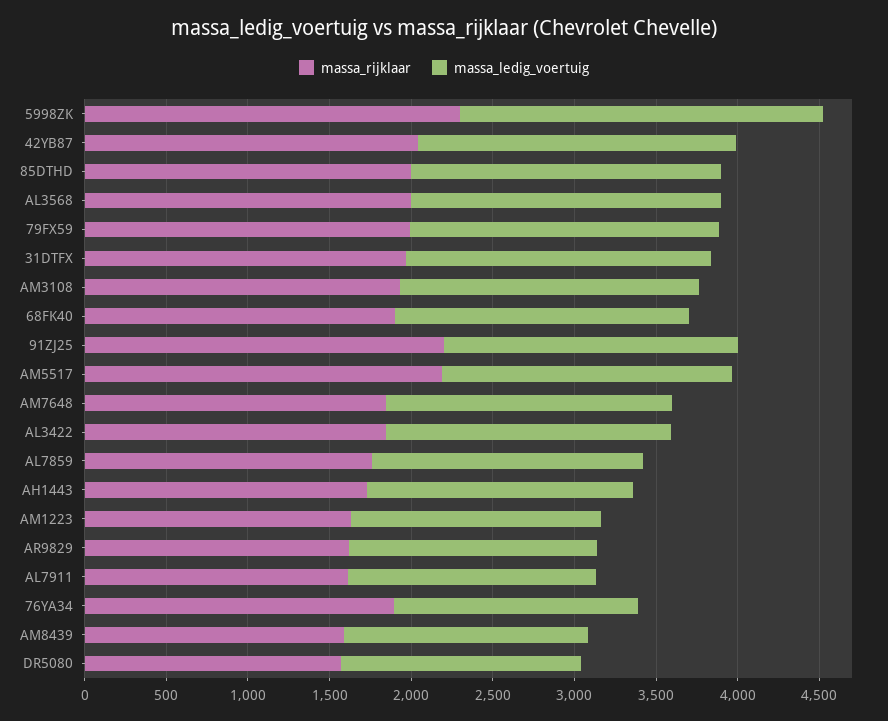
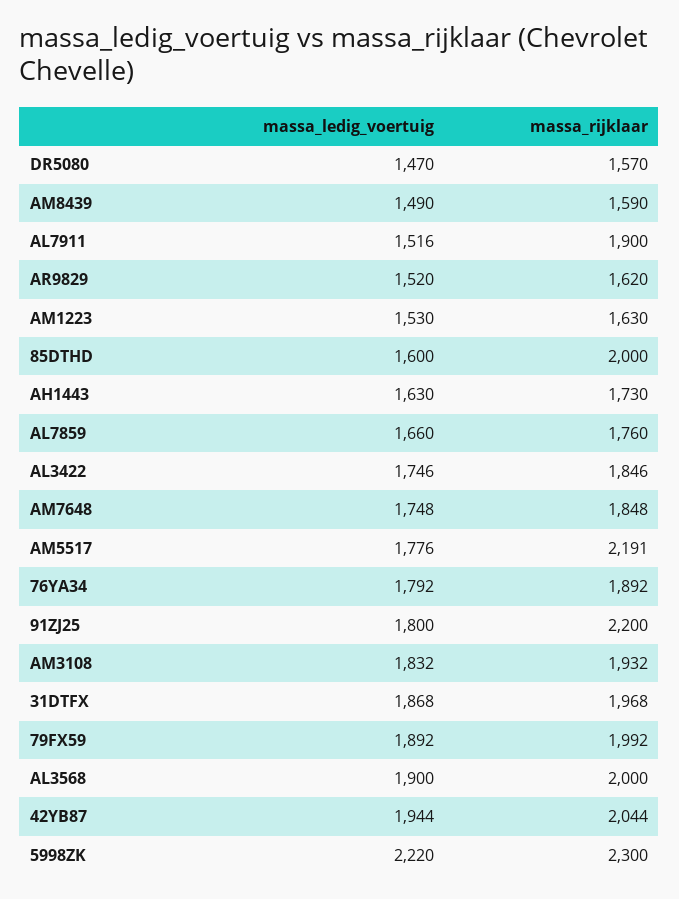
massa_ledig_voertuig, 85DTHD: 1900 -> 1600
massa_rijklaar, 68FK40: 1900 -> none
massa_ledig_voertuig, 68FK40: 1800 -> none
massa_rijklaar, AL7911: 1600 -> 1900
massa_ledig_voertuig, 76YA34: 1500 -> 1792

